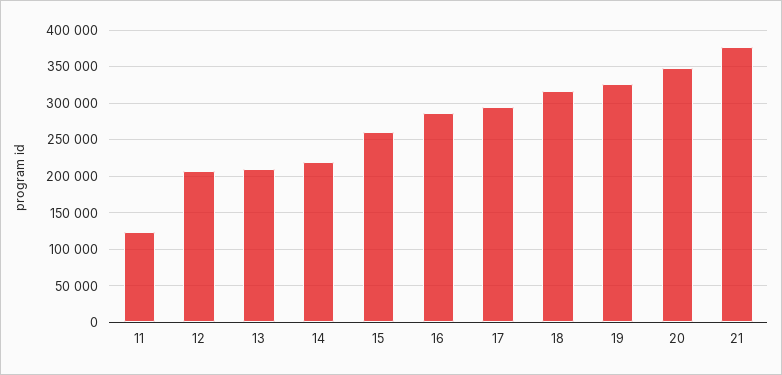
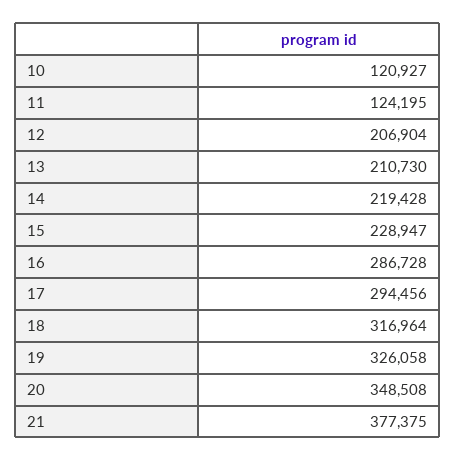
15: 260000 -> 228947
10: none -> 120927

